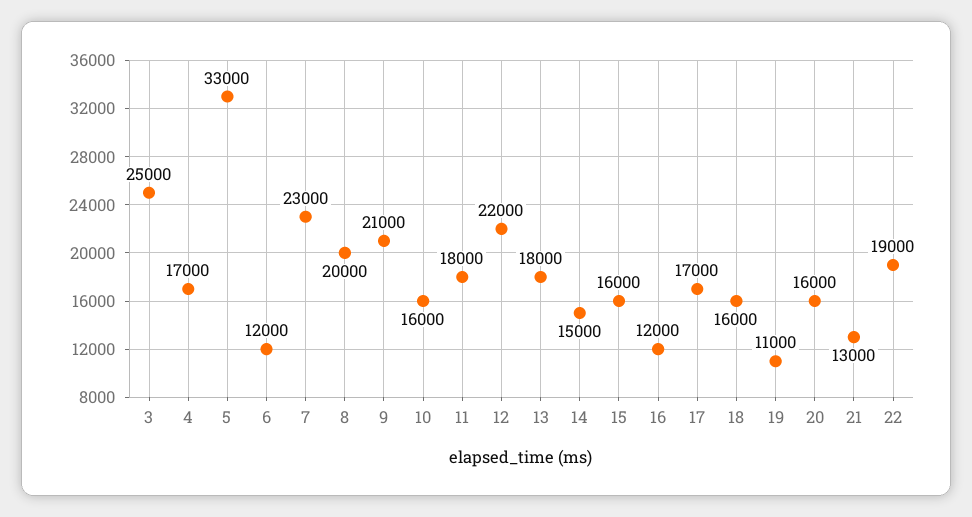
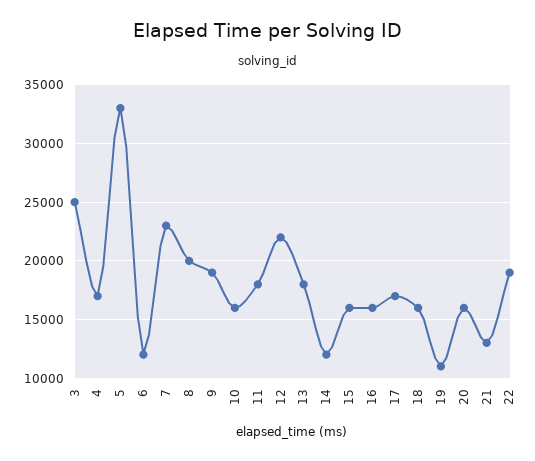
9: 21000 -> 19000
14: 15000 -> 12000
16: 12000 -> 16000

